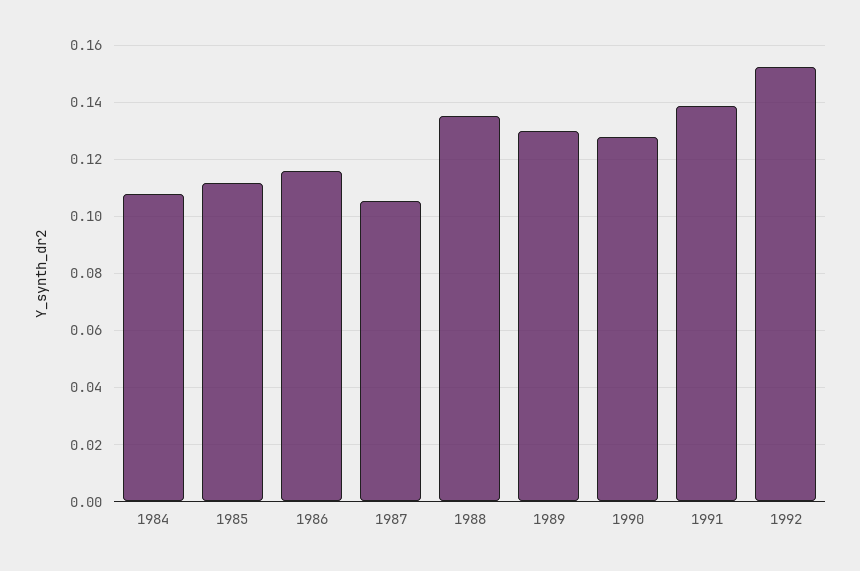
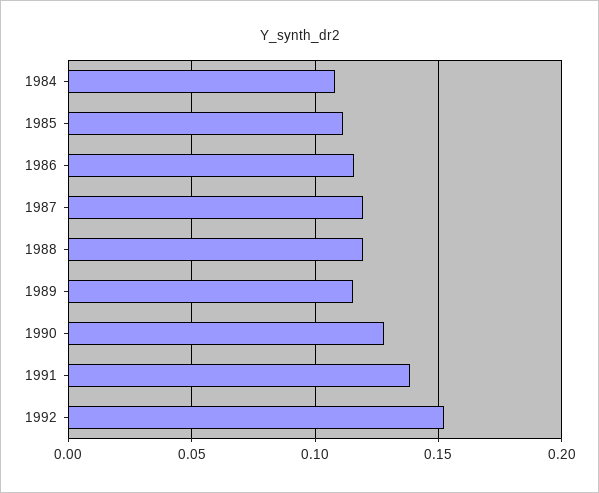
1987: 0.105 -> 0.12
1988: 0.135 -> 0.12
1989: 0.13 -> 0.115

